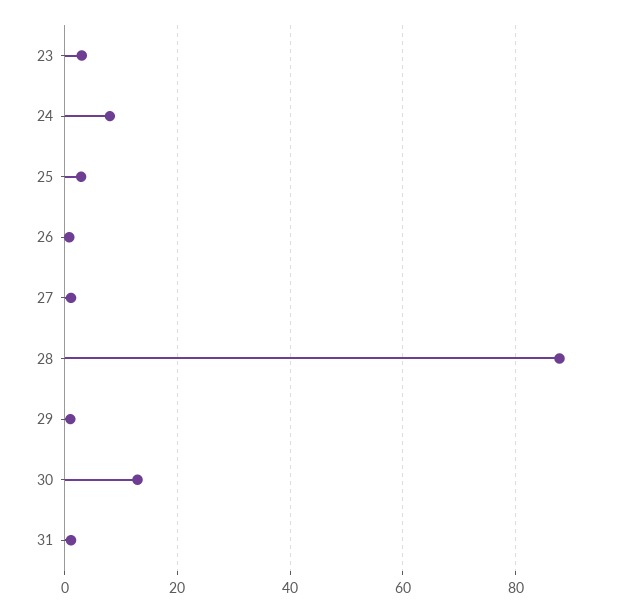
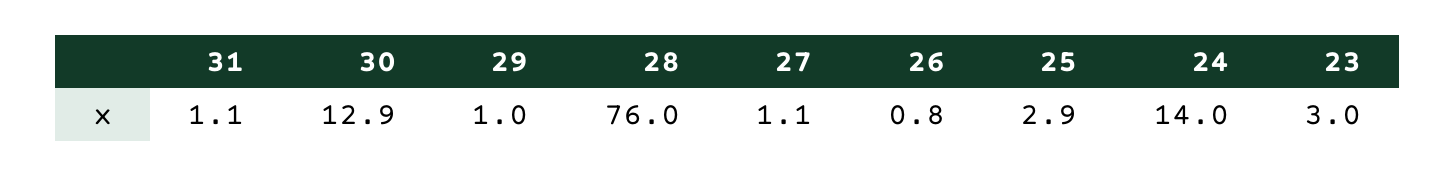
24: 8 -> 14
28: 88 -> 76

